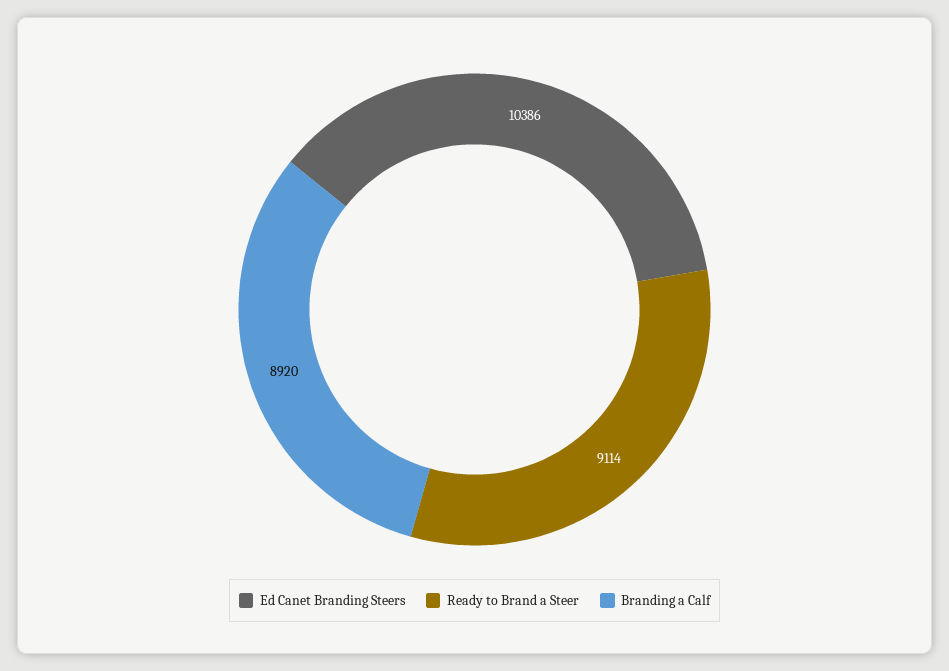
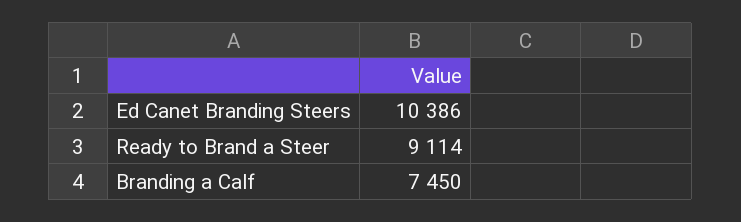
Branding a Calf: 8920 -> 7450

